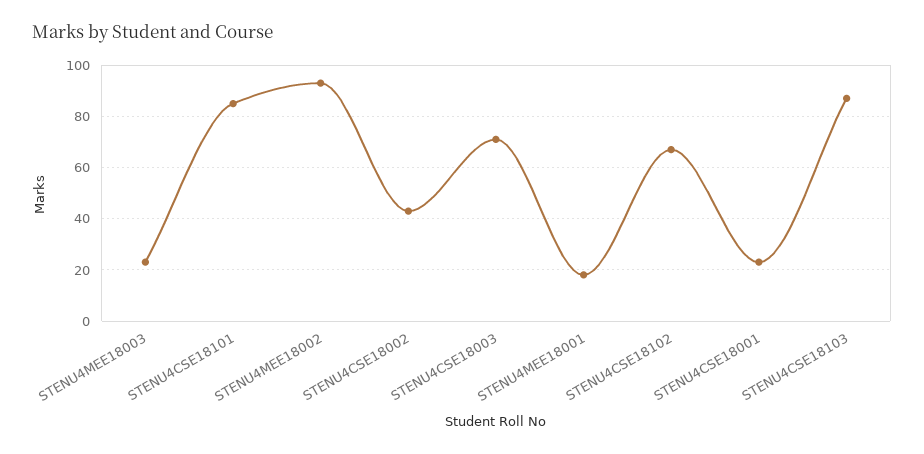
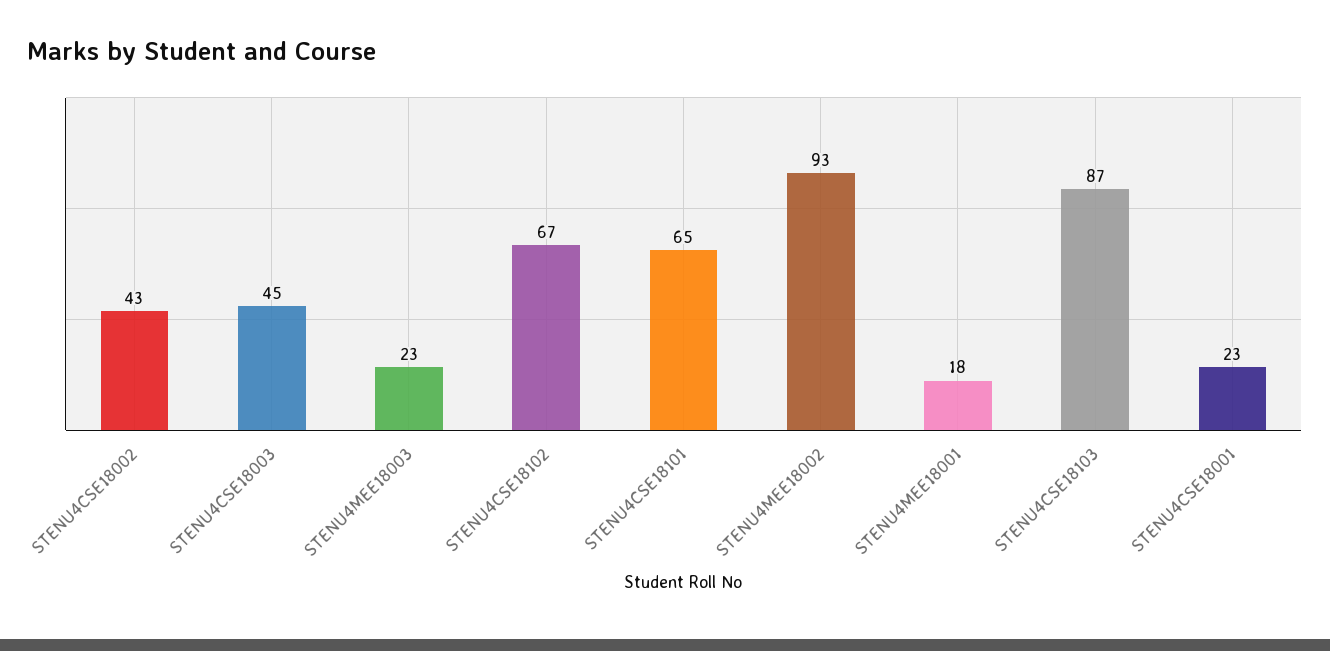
STENU4CSE18101: 85 -> 65
STENU4CSE18003: 70 -> 45

